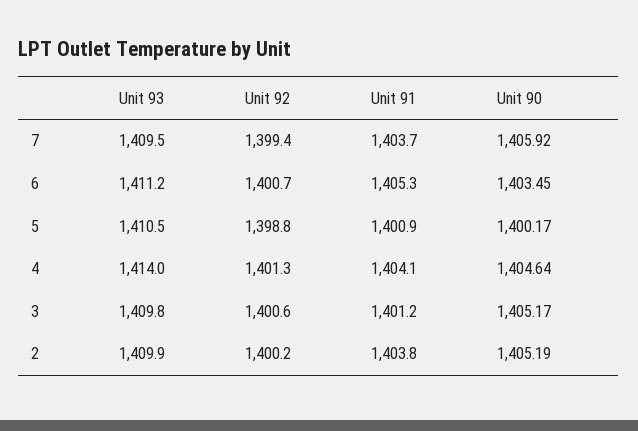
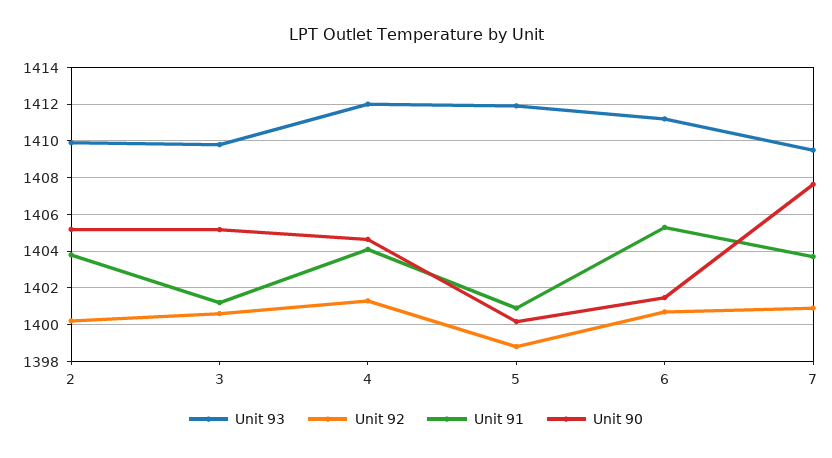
Unit 92, 7: 1399.4 -> 1401
Unit 90, 7: 1405.92 -> 1407.5
Unit 90, 6: 1403.45 -> 1401.5
Unit 93, 5: 1410.5 -> 1412
Unit 93, 4: 1414 -> 1412

